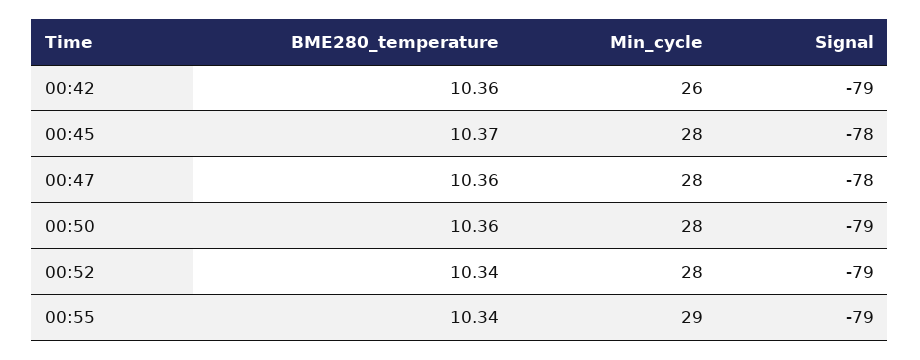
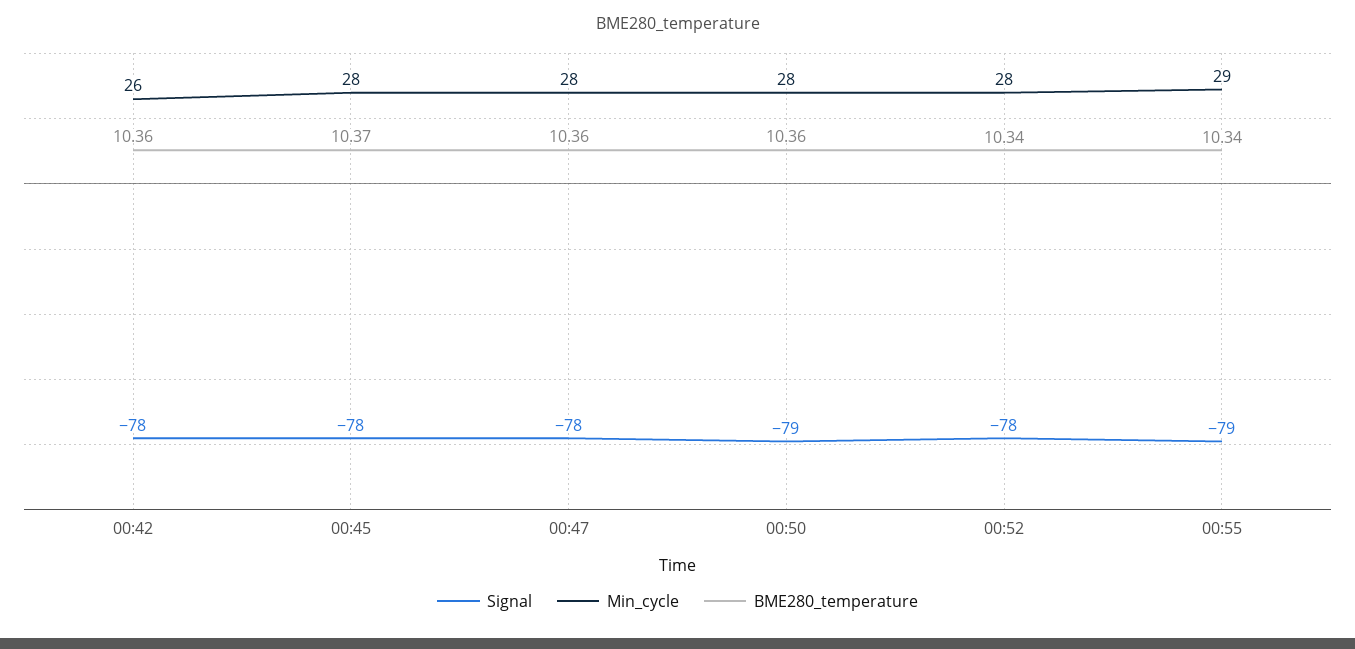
Signal, 00:42: -79 -> -78
Signal, 00:52: -79 -> -78

